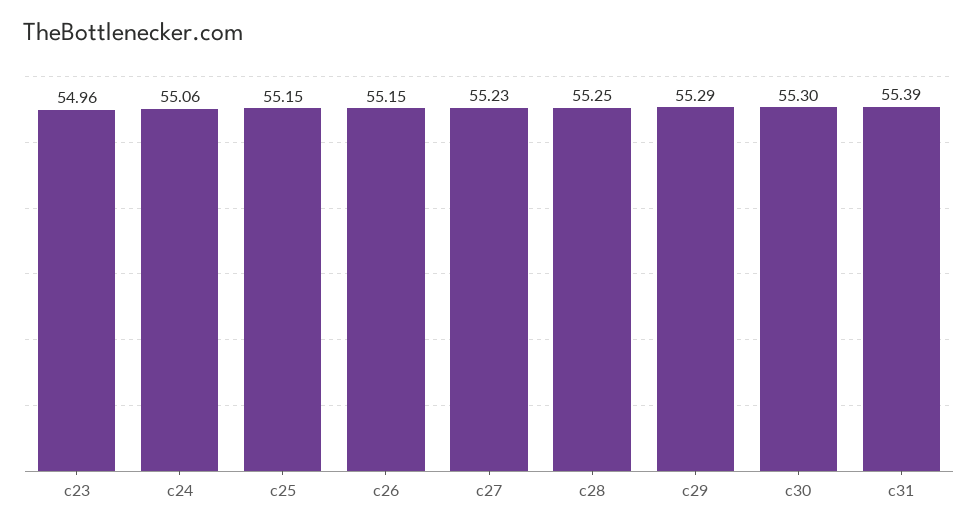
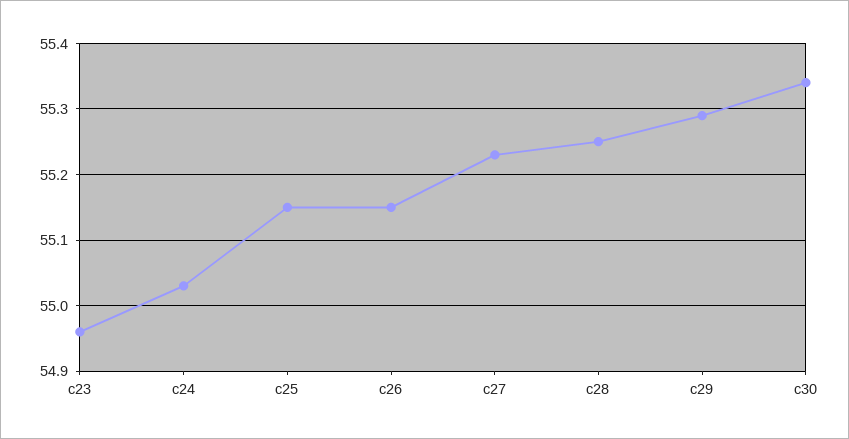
c24: 55.06 -> 55.03
c30: 55.3 -> 55.34
c31: 55.39 -> none

